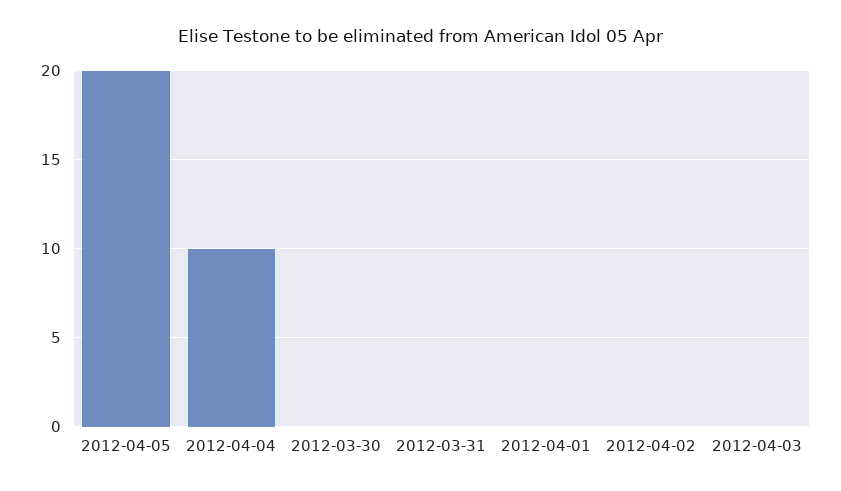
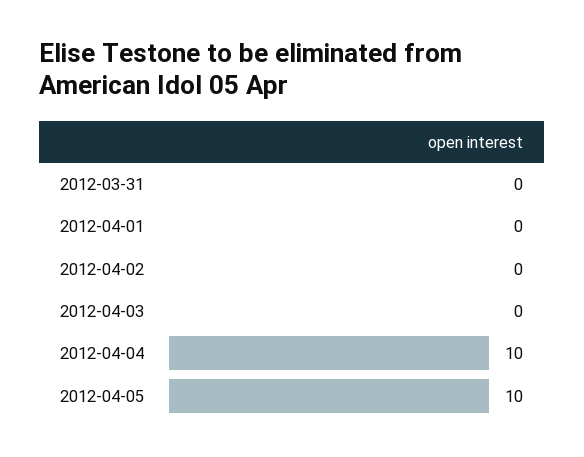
2012-04-05: 20 -> 10
2012-03-30: 0 -> none

